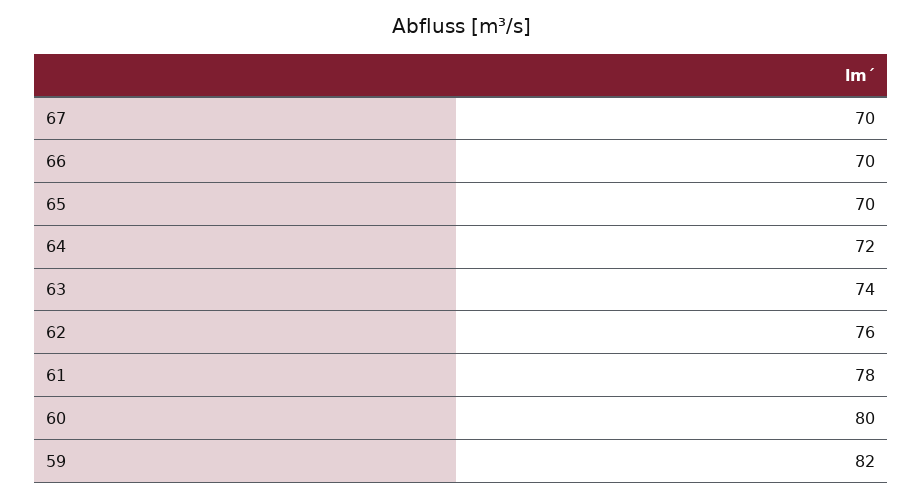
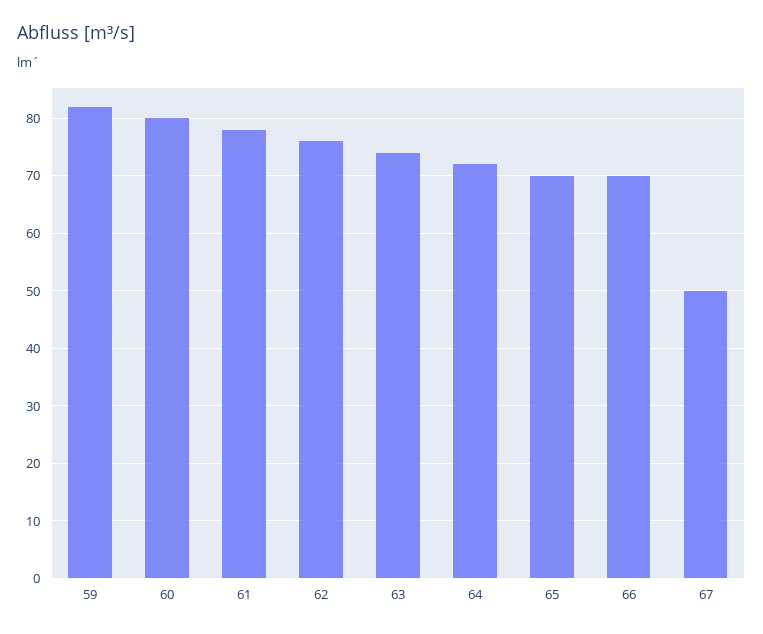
67: 70 -> 50

